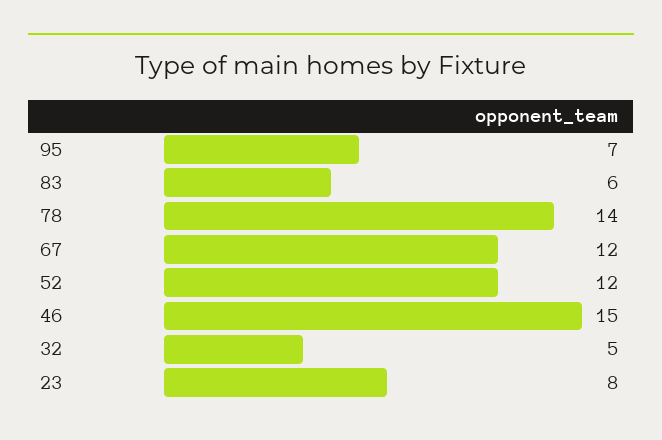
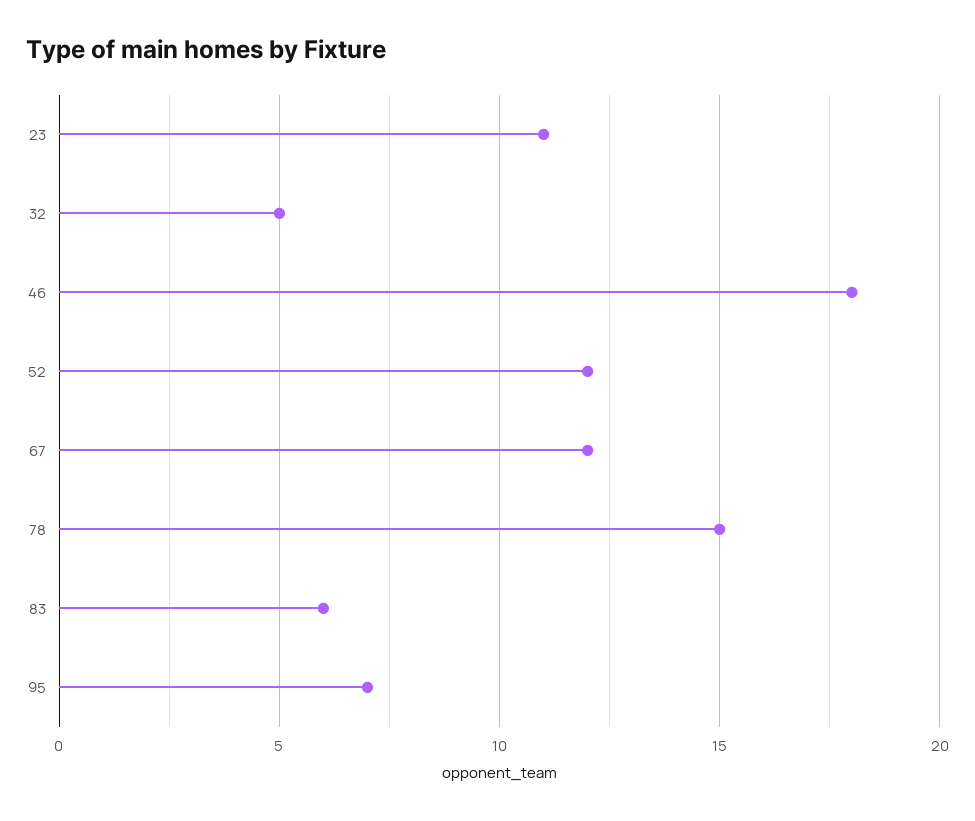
78: 14 -> 15
46: 15 -> 18
23: 8 -> 11

